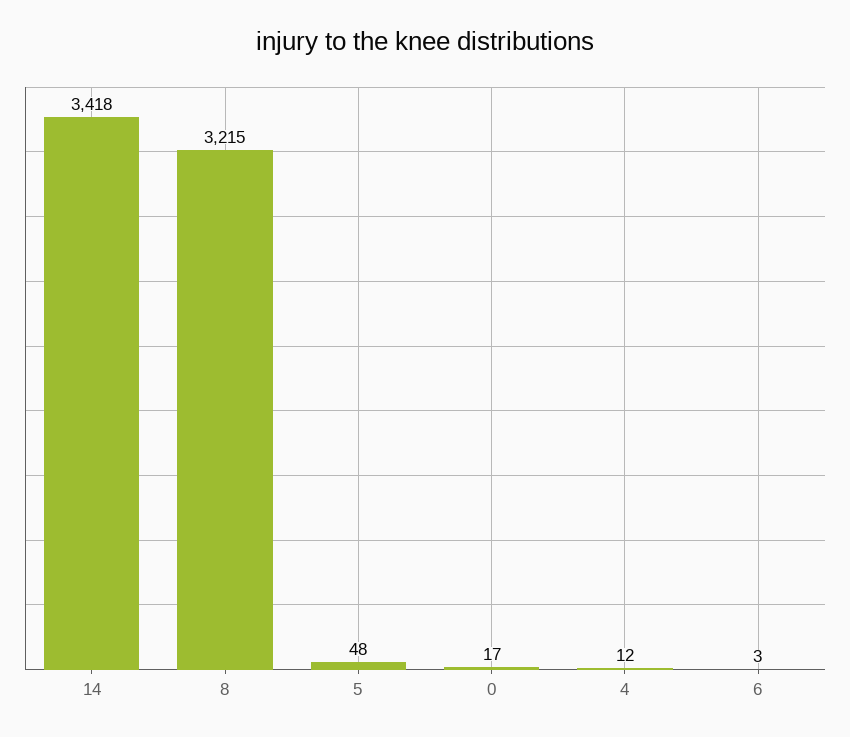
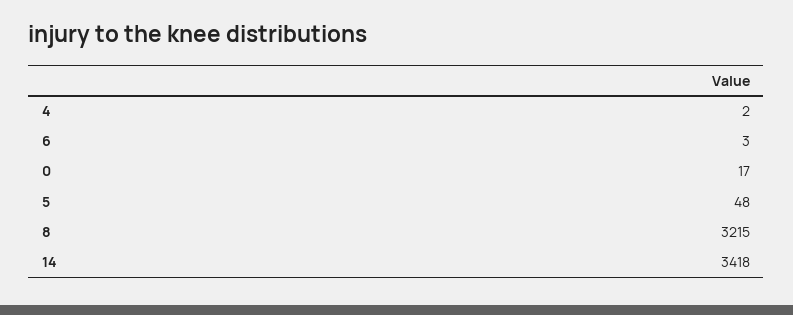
4: 12 -> 2

